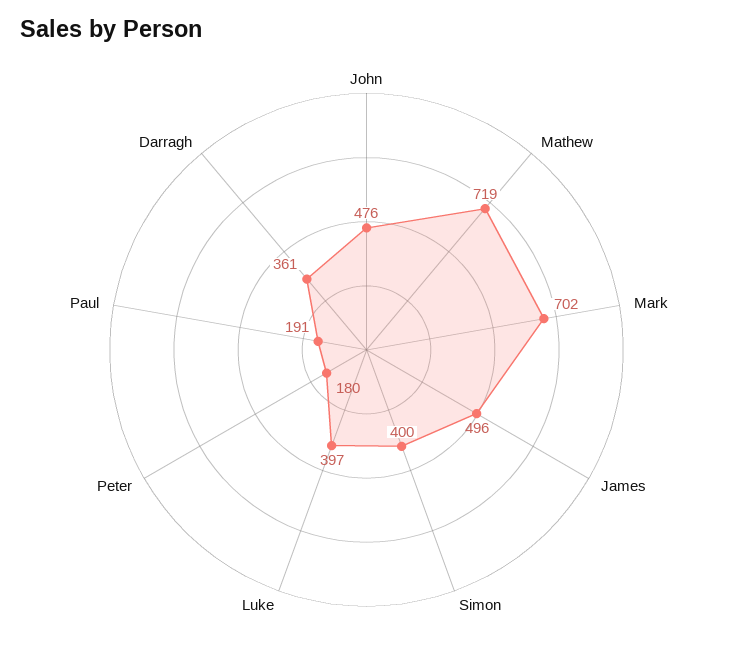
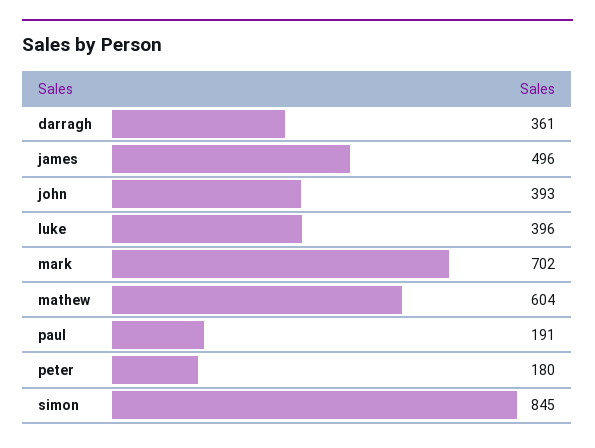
John: 476 -> 393
Mathew: 719 -> 604
Simon: 400 -> 845
Luke: 397 -> 396

